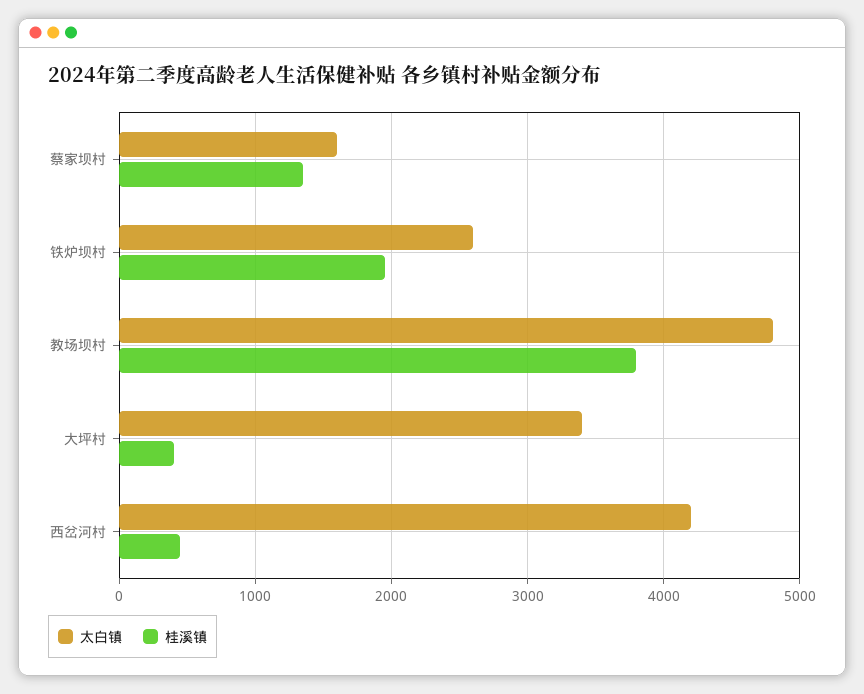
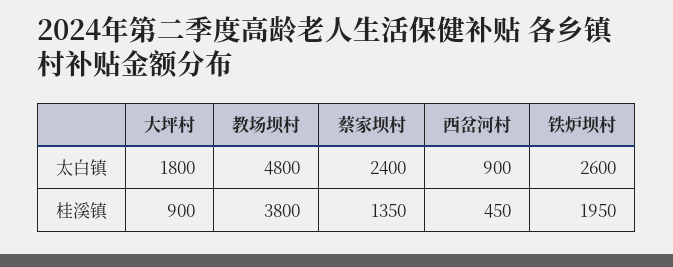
太白镇, 蔡家坝村: 1600 -> 2400
太白镇, 大坪村: 3400 -> 1800
桂溪镇, 大坪村: 400 -> 900
太白镇, 西岔河村: 4200 -> 900

